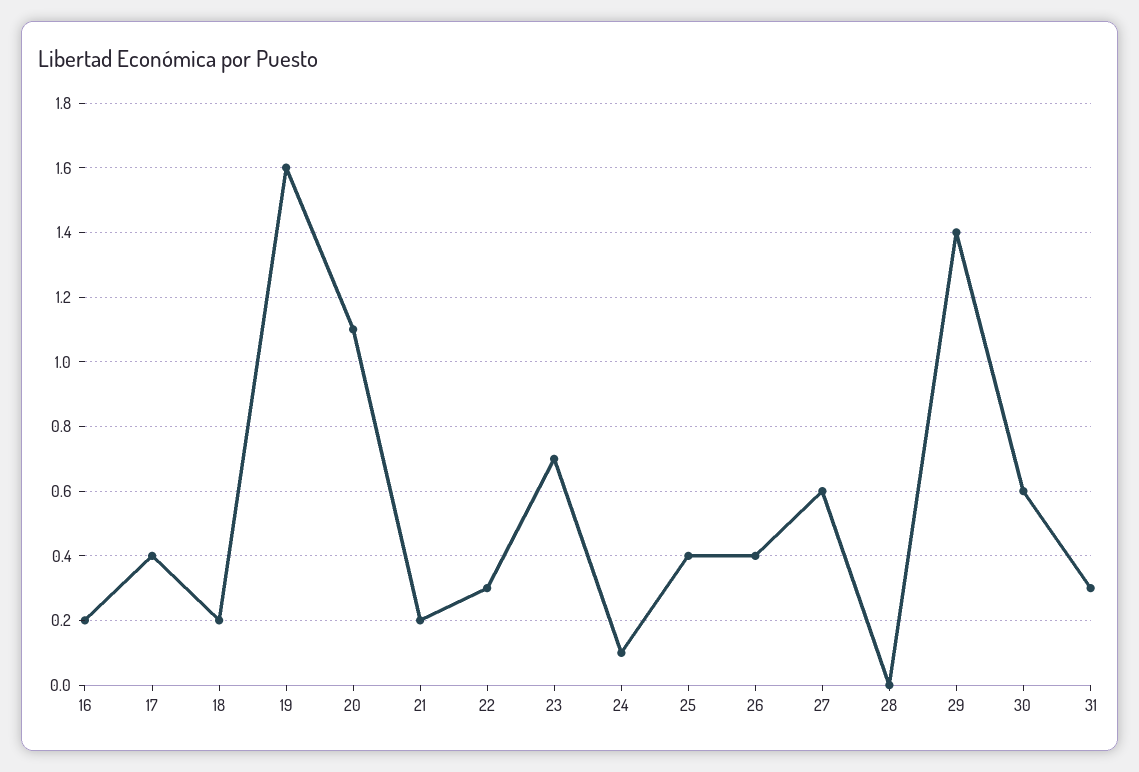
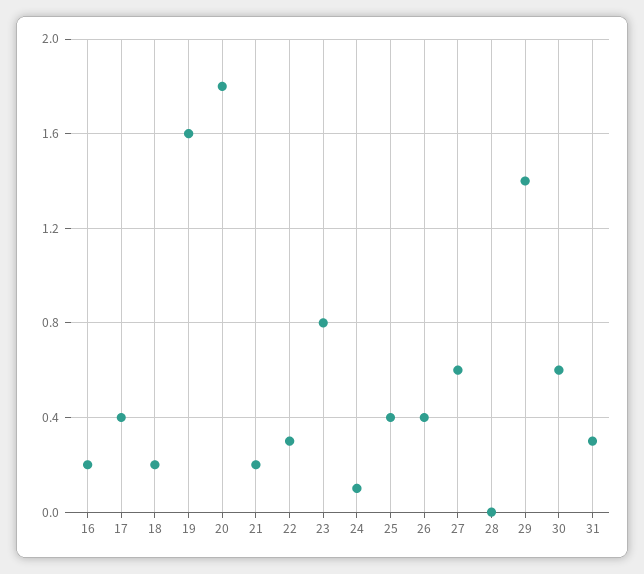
20: 1.1 -> 1.8
23: 0.7 -> 0.8

